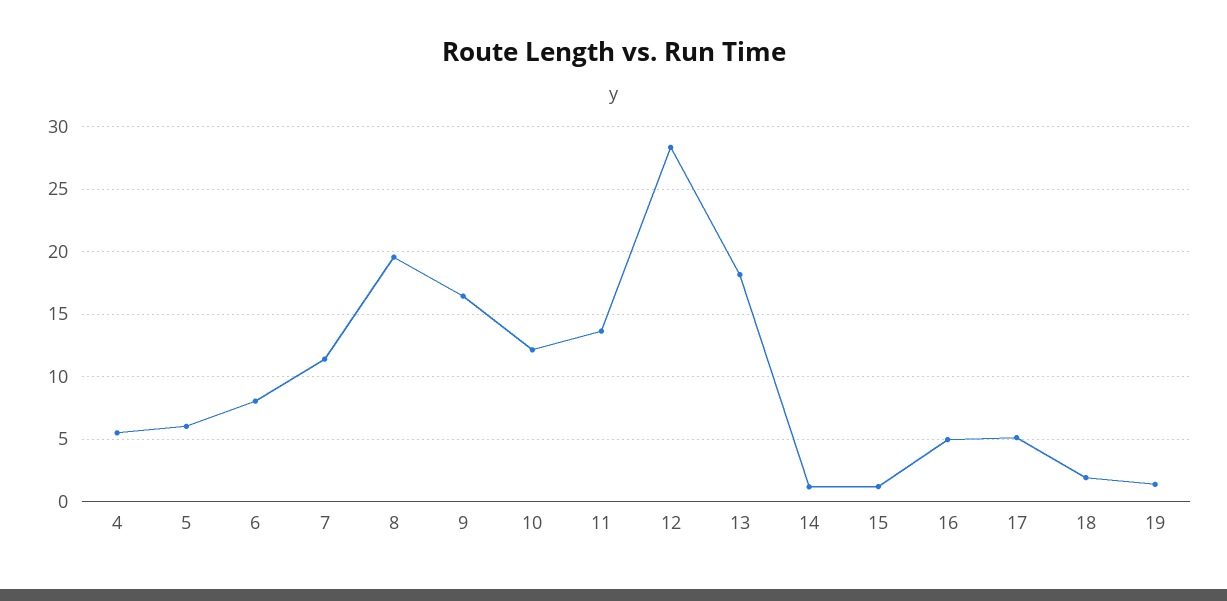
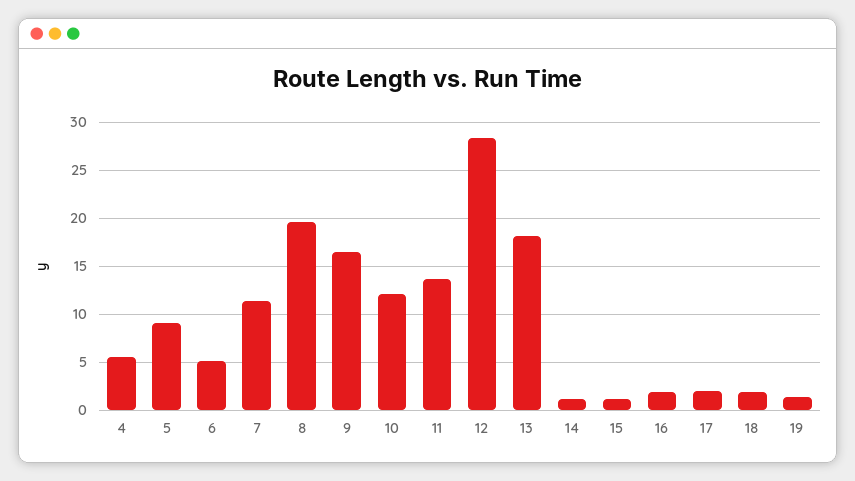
5: 6 -> 9
6: 8 -> 5
16: 5 -> 2
17: 5 -> 2

